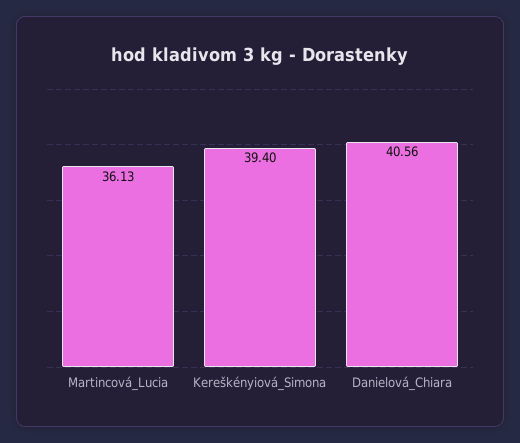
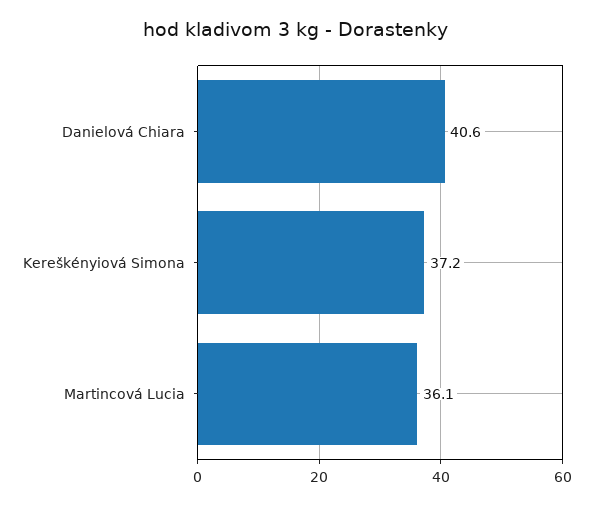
Kereškényiová_Simona: 39.4 -> 37.2

